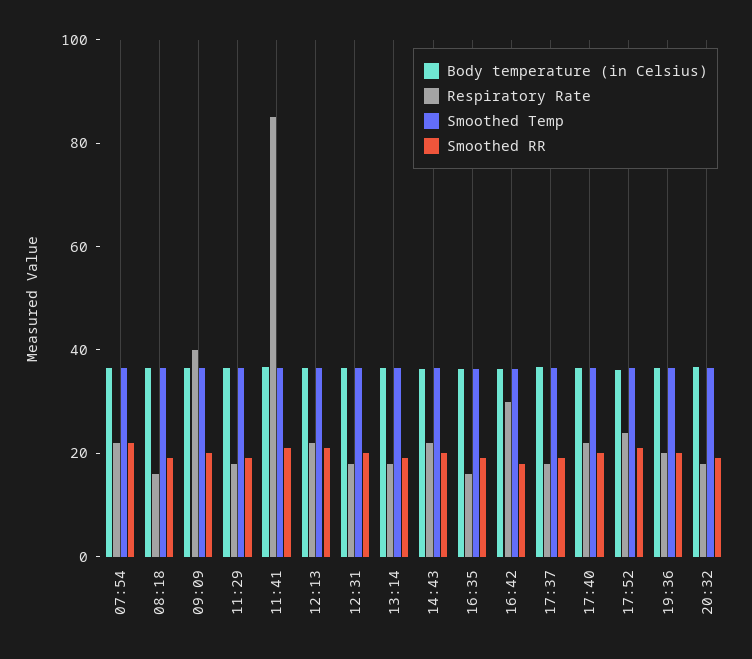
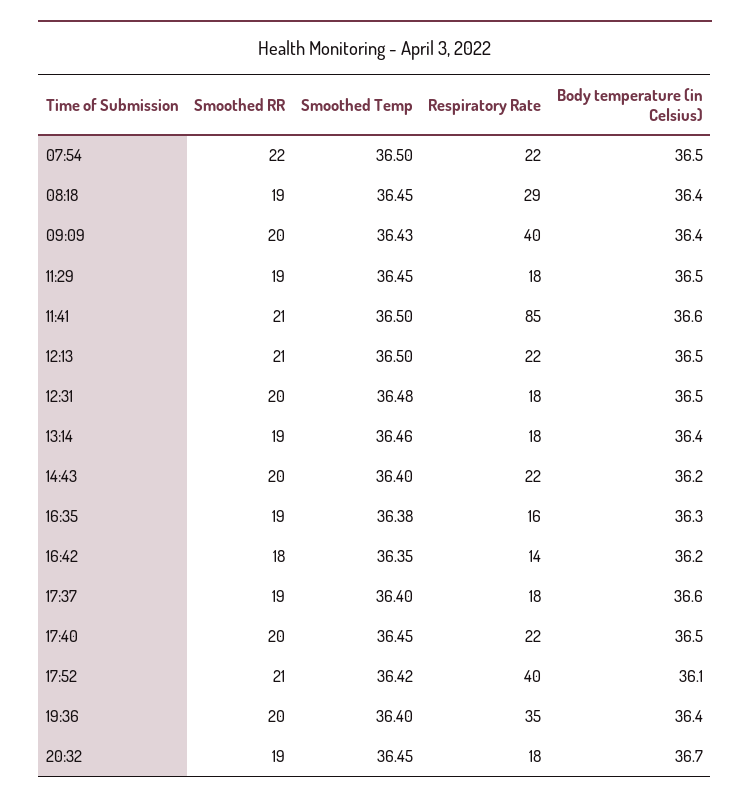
Respiratory Rate, 08:18: 15 -> 29
Respiratory Rate, 16:42: 30 -> 14
Respiratory Rate, 17:52: 25 -> 40
Respiratory Rate, 19:36: 20 -> 35

